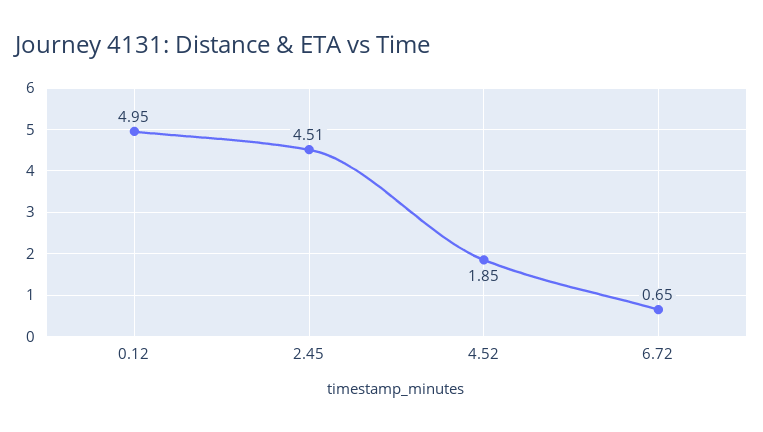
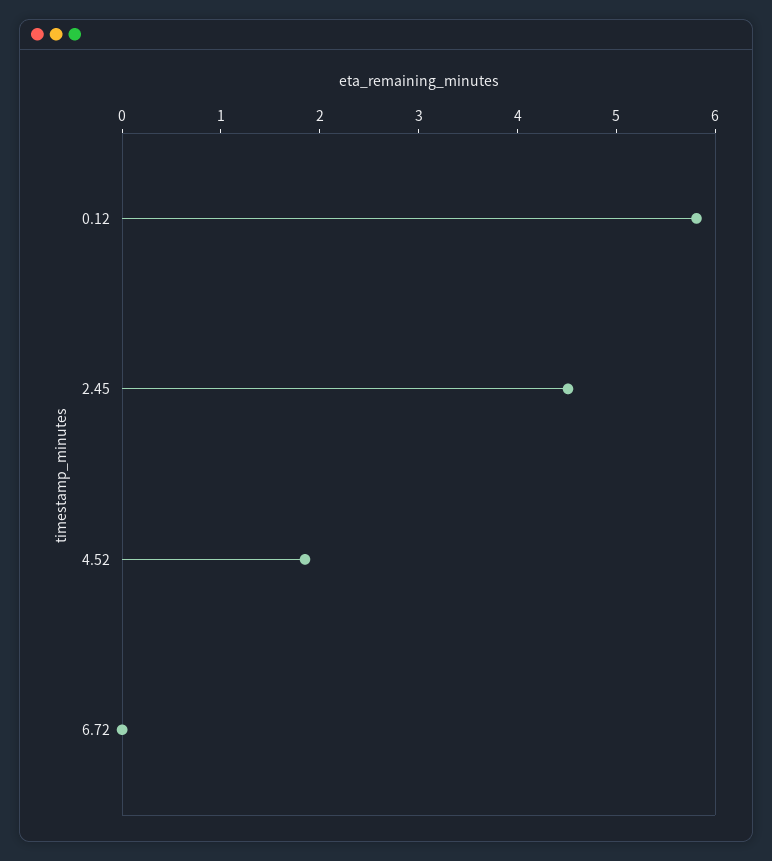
0.12: 4.95 -> 5.8
6.72: 0.65 -> 0

